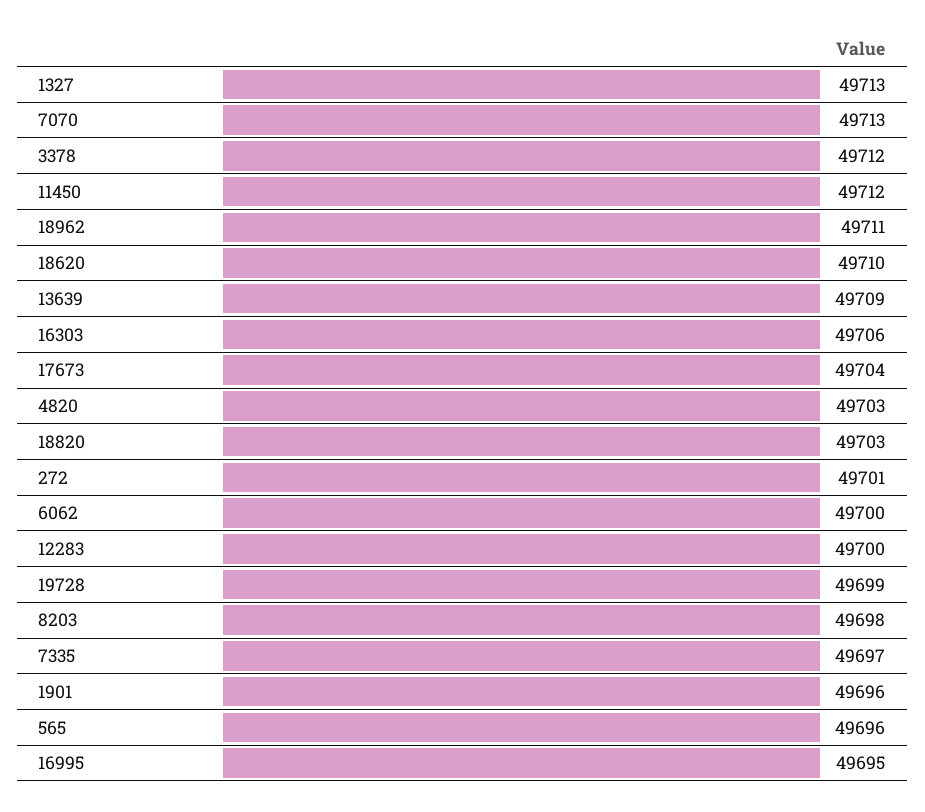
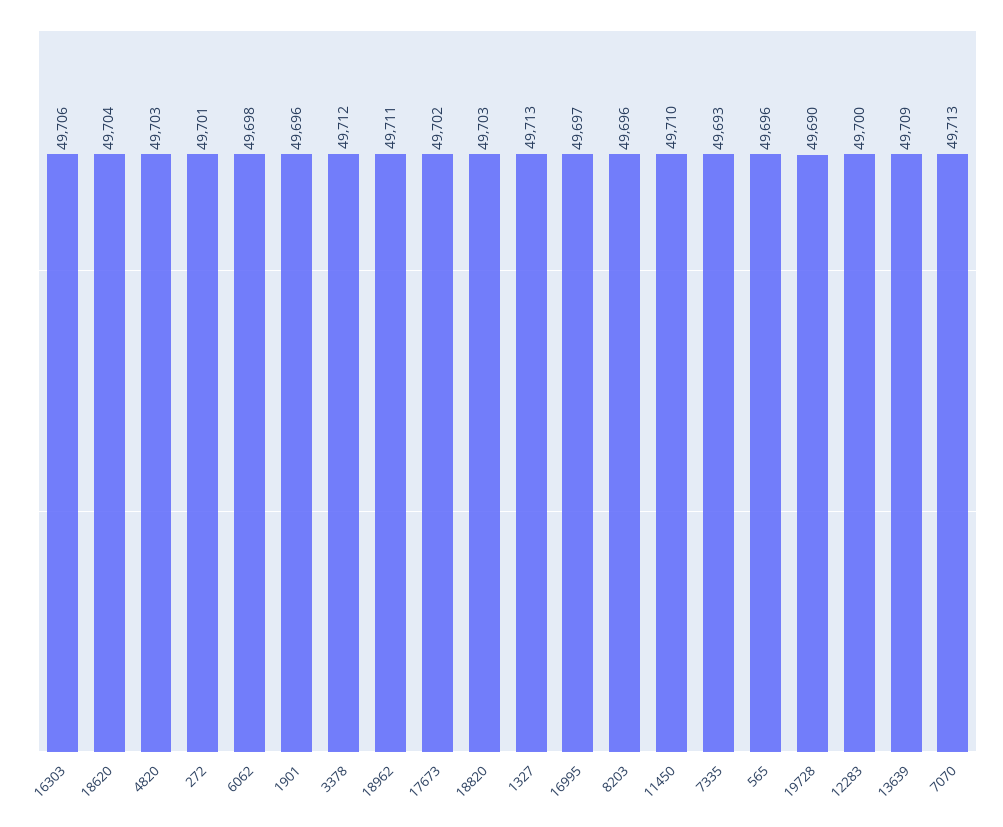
11450: 49712 -> 49710
18620: 49710 -> 49704
17673: 49704 -> 49702
6062: 49700 -> 49698
19728: 49699 -> 49690
8203: 49698 -> 49696
7335: 49697 -> 49693
16995: 49695 -> 49697

